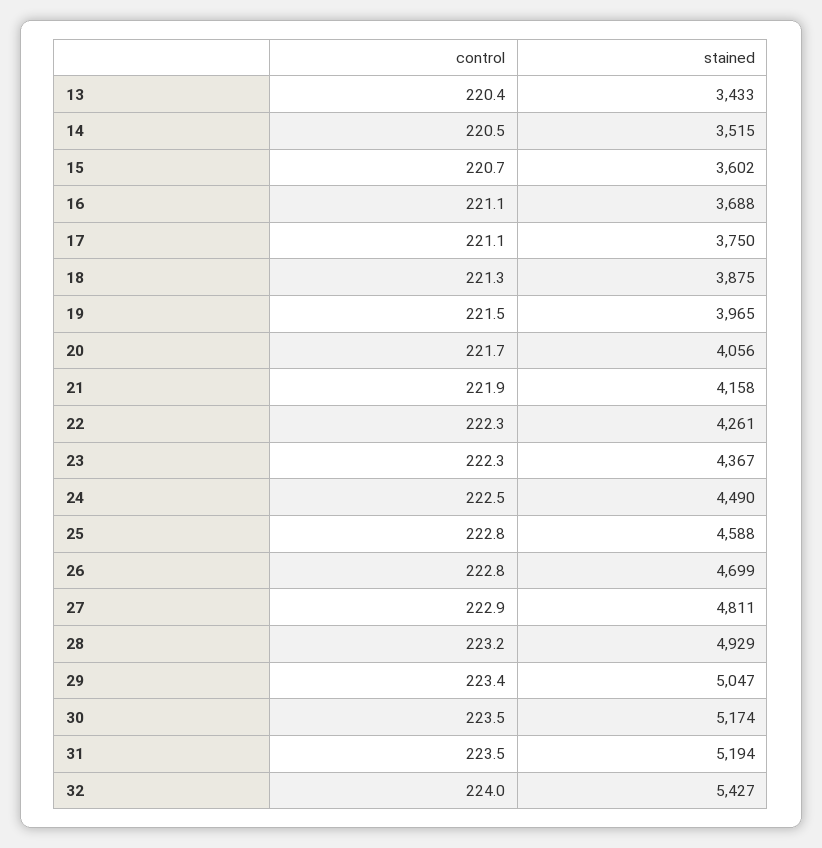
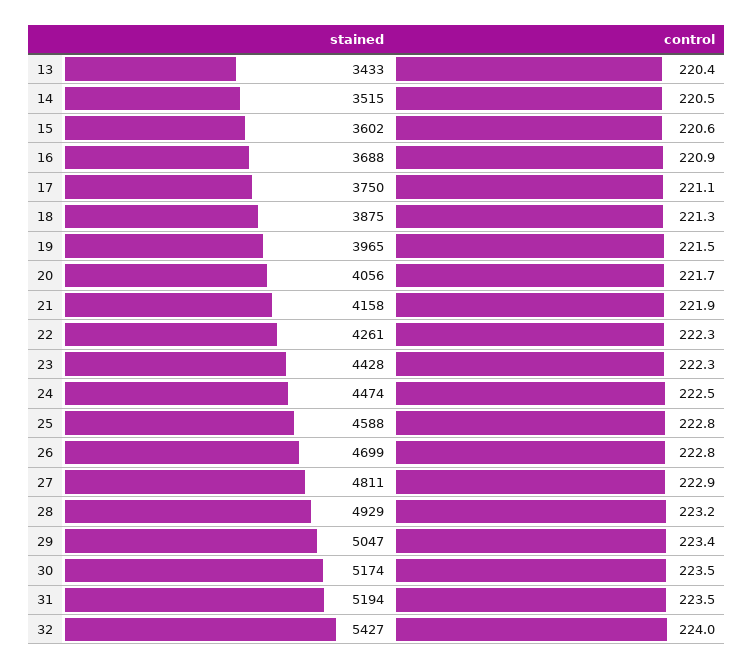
control, 15: 220.7 -> 220.6
control, 16: 221.1 -> 220.9
stained, 23: 4367 -> 4428
stained, 24: 4490 -> 4474

